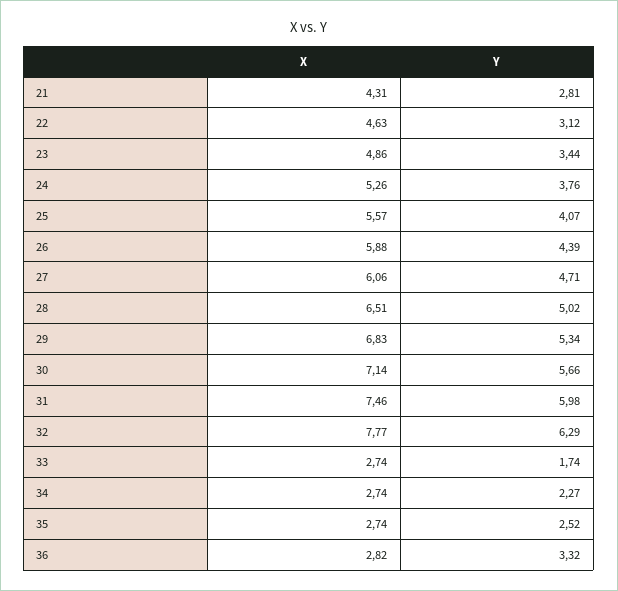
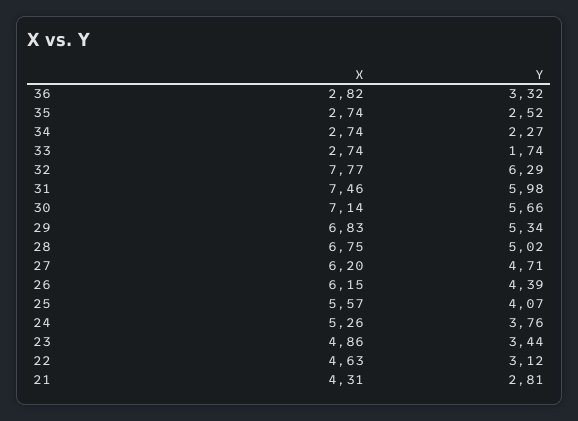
X, 26: 5.88 -> 6.15
X, 27: 6.06 -> 6.2
X, 28: 6.51 -> 6.75

